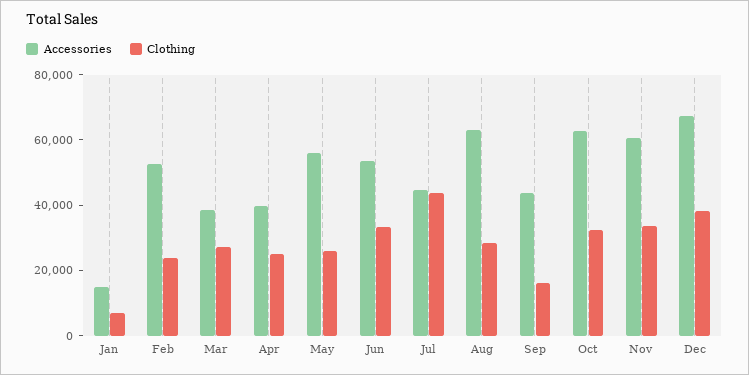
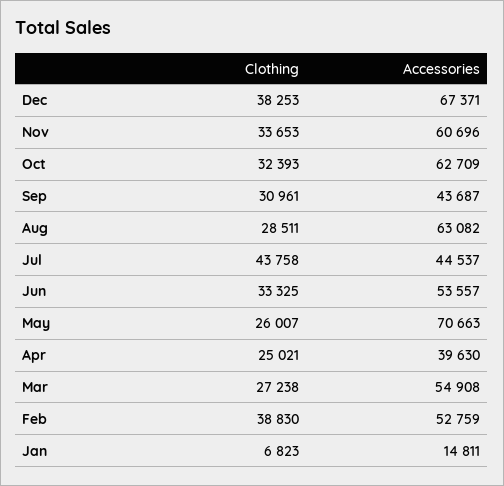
Clothing, Feb: 25000 -> 38830
Accessories, Mar: 40000 -> 54908
Accessories, May: 55000 -> 70663
Clothing, Sep: 15000 -> 30961

